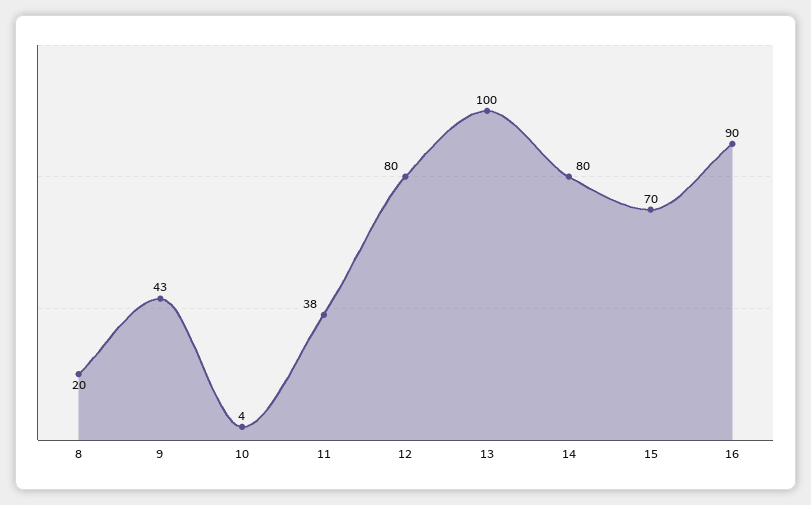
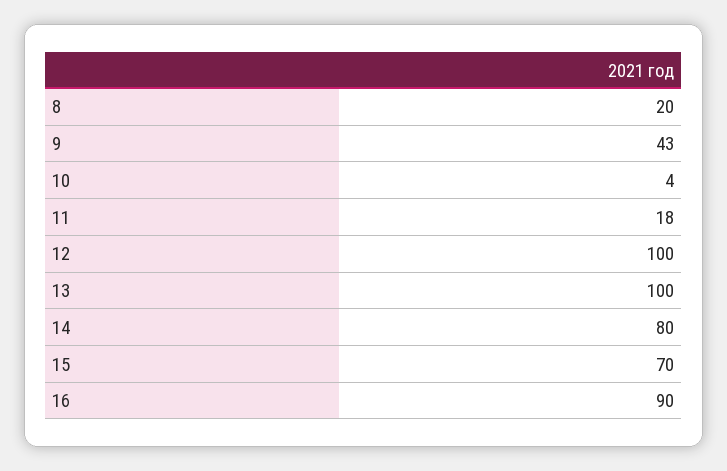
11: 38 -> 18
12: 80 -> 100

